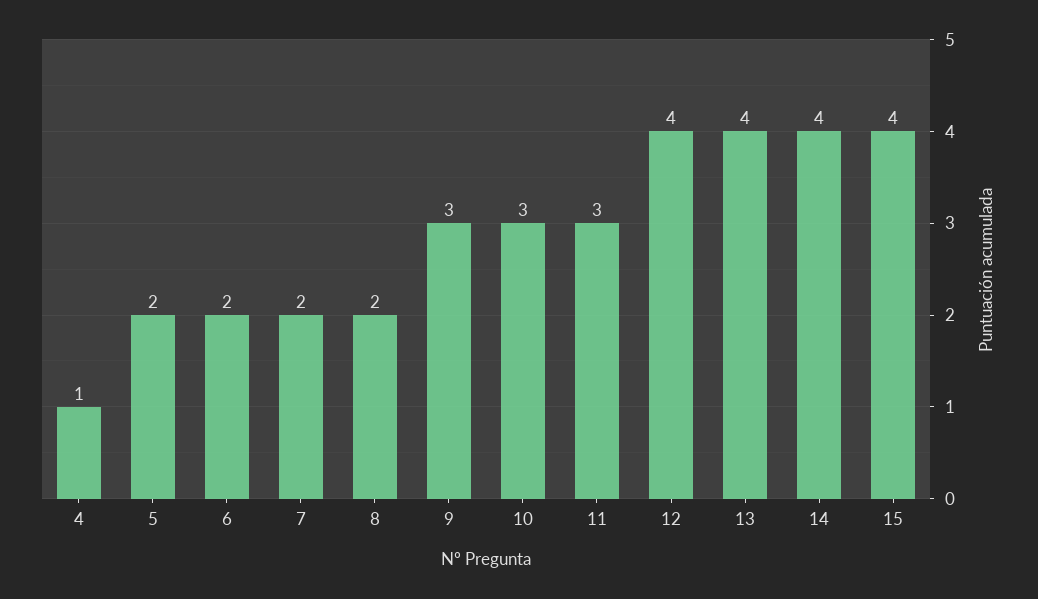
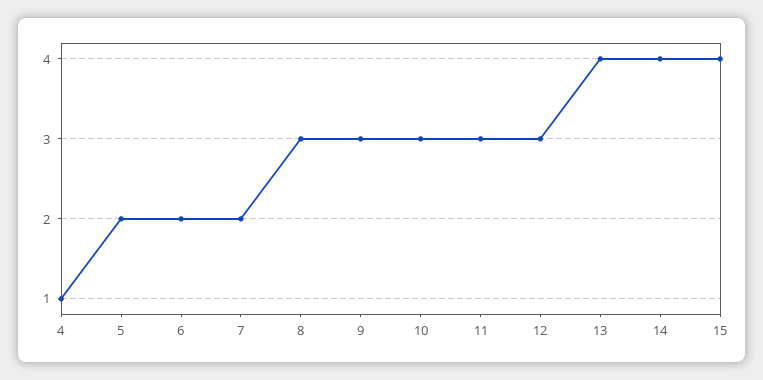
8: 2 -> 3
12: 4 -> 3

